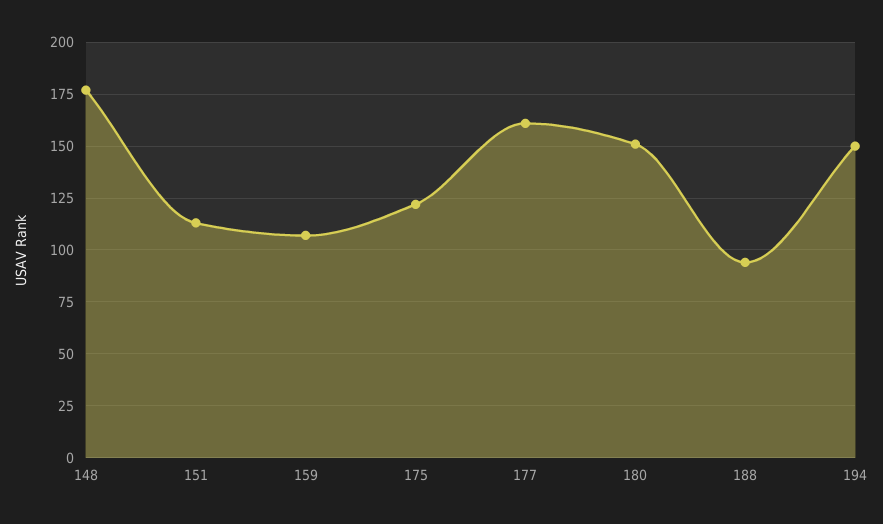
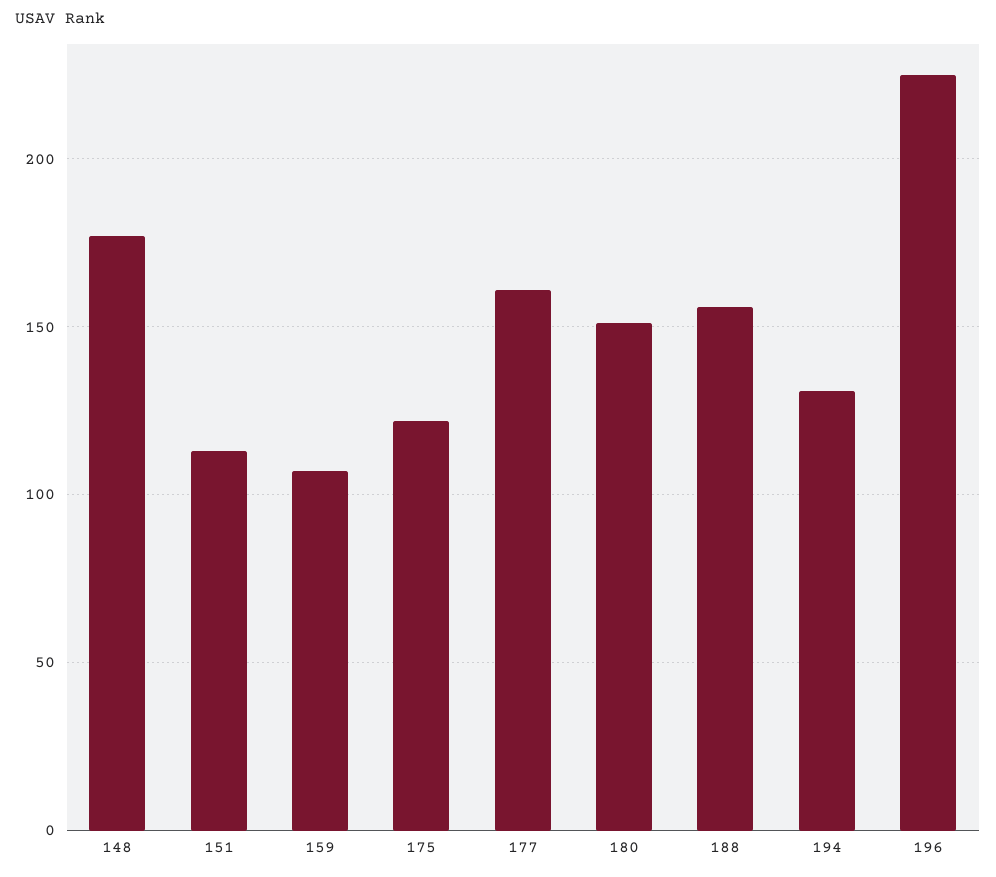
188: 95 -> 155
194: 150 -> 130
196: none -> 225

